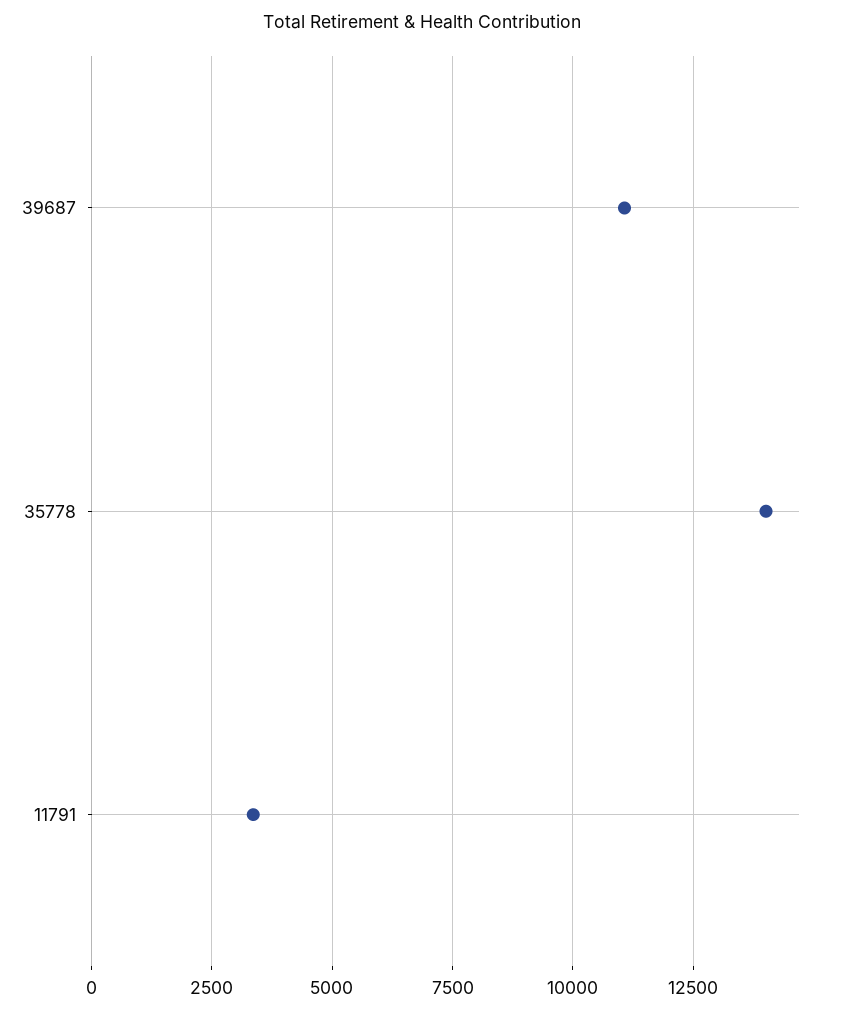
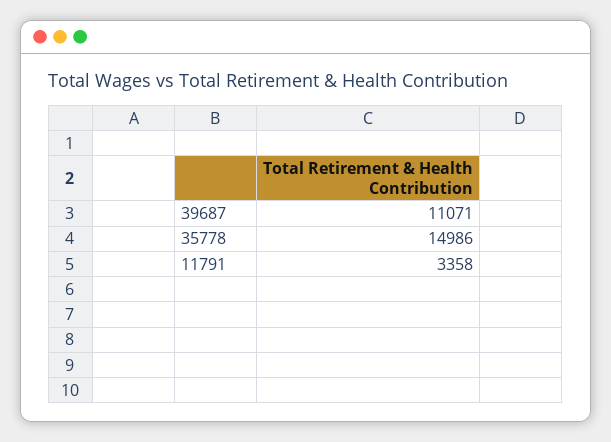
35778: 14000 -> 14986

